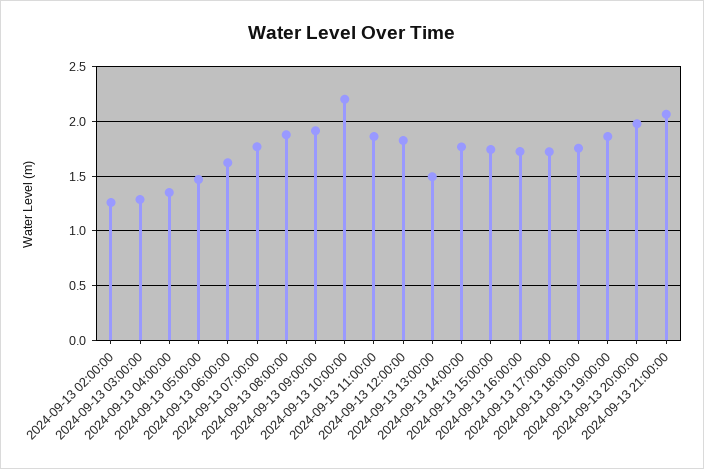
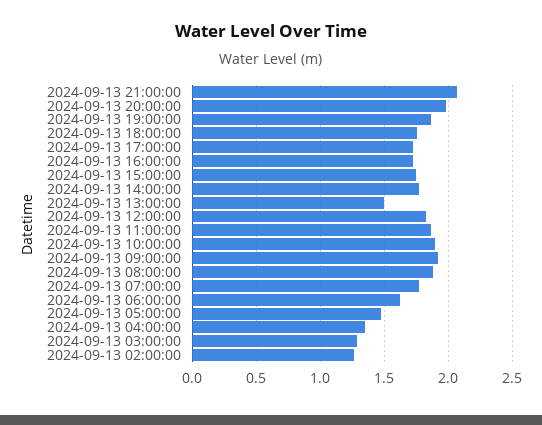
2024-09-13 10:00:00: 2.2 -> 1.9

